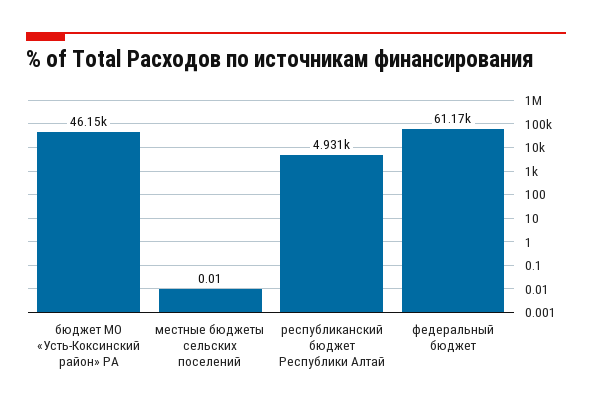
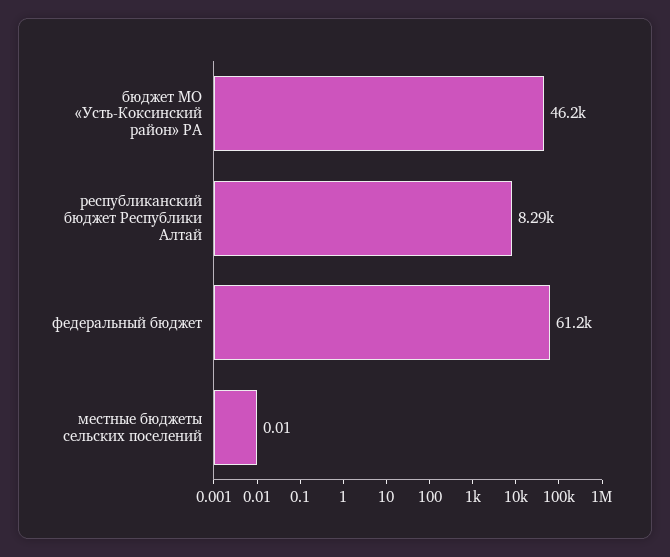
республиканский бюджет Республики Алтай: 4931 -> 8290

